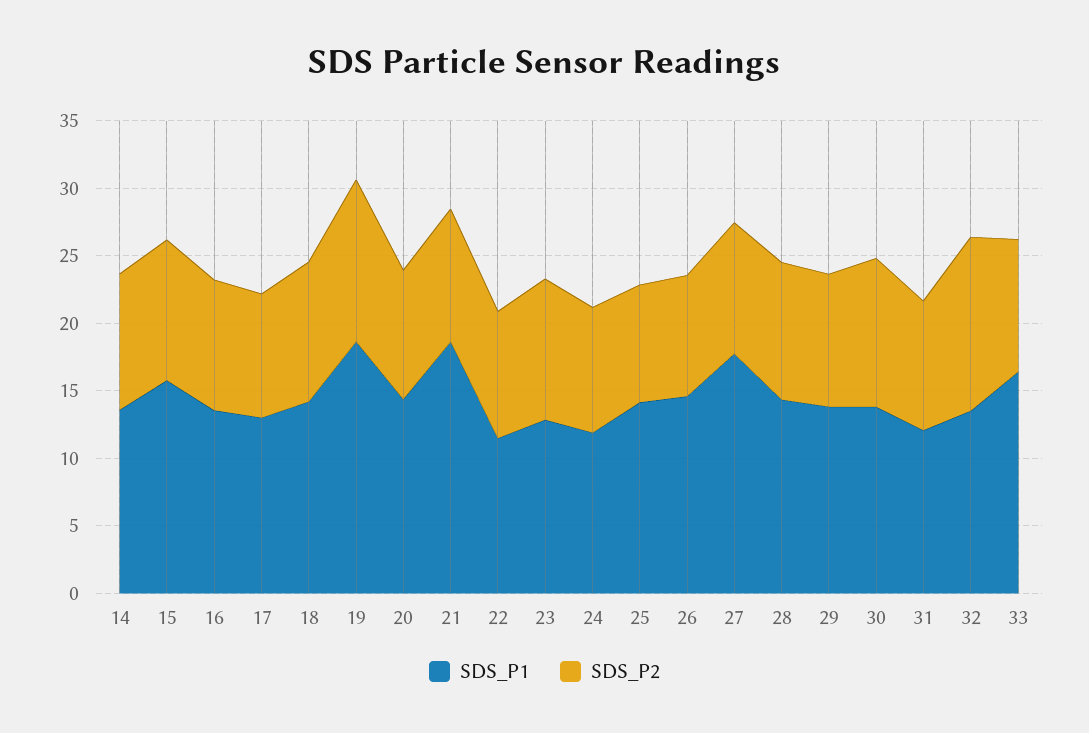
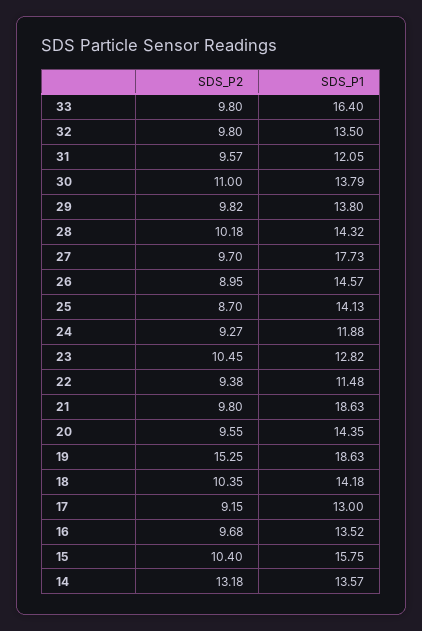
SDS_P2, 14: 10 -> 13.18
SDS_P2, 19: 12 -> 15.25
SDS_P2, 32: 13 -> 9.8

